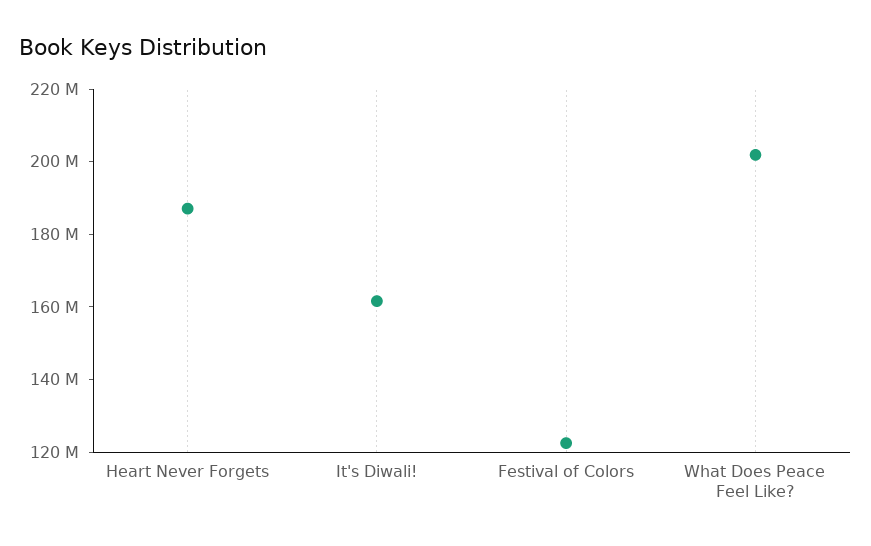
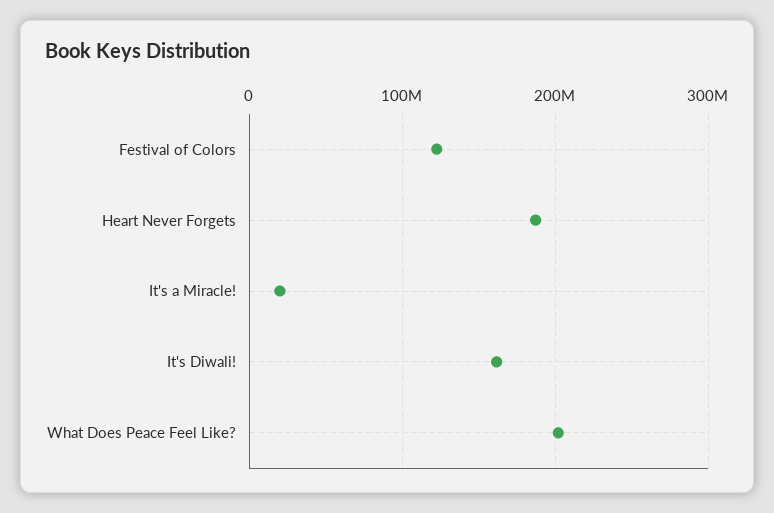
It's a Miracle!: none -> 20000000

